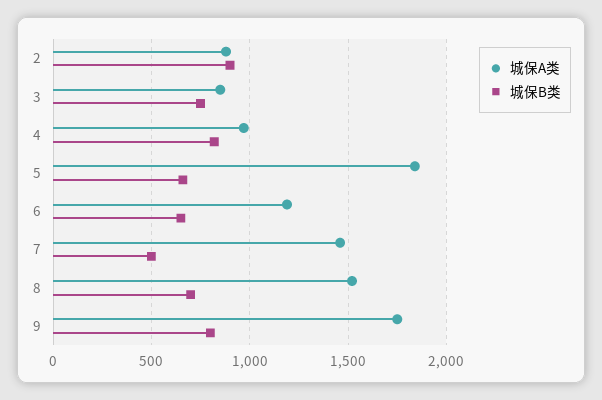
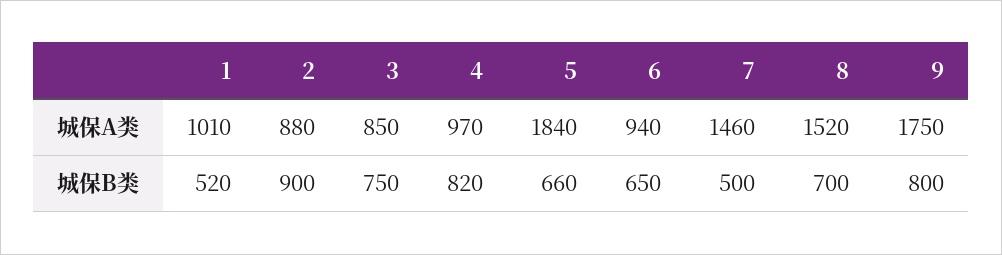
城保A类, 6: 1200 -> 940
城保A类, 1: none -> 1010
城保B类, 1: none -> 520

